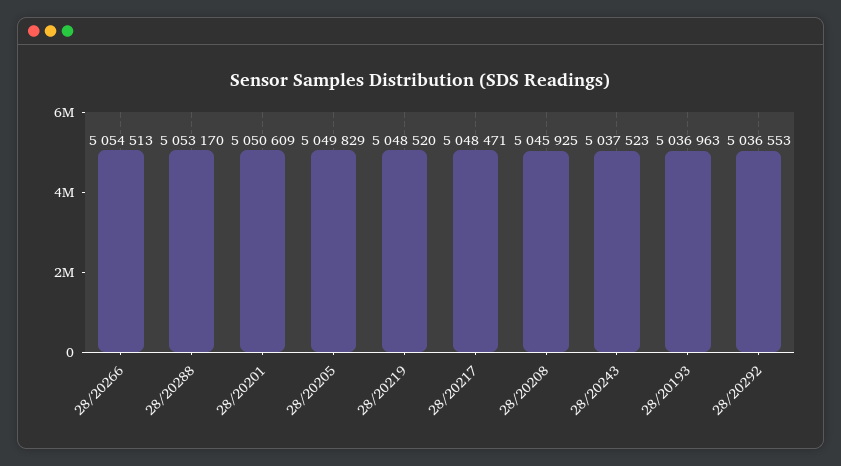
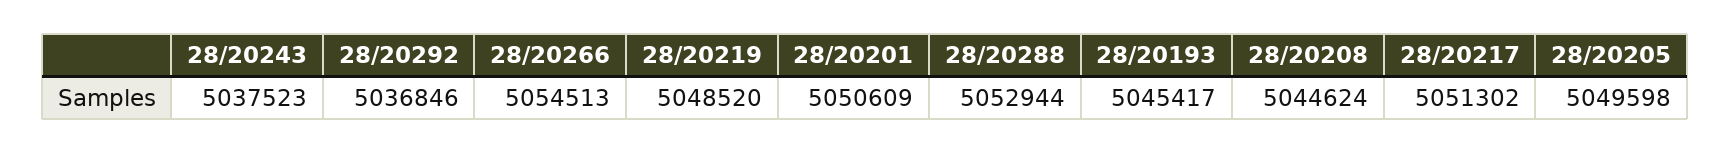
28/20288: 5053170 -> 5052944
28/20205: 5049829 -> 5049598
28/20217: 5048471 -> 5051302
28/20208: 5045925 -> 5044624
28/20193: 5036963 -> 5045417
28/20292: 5036553 -> 5036846

